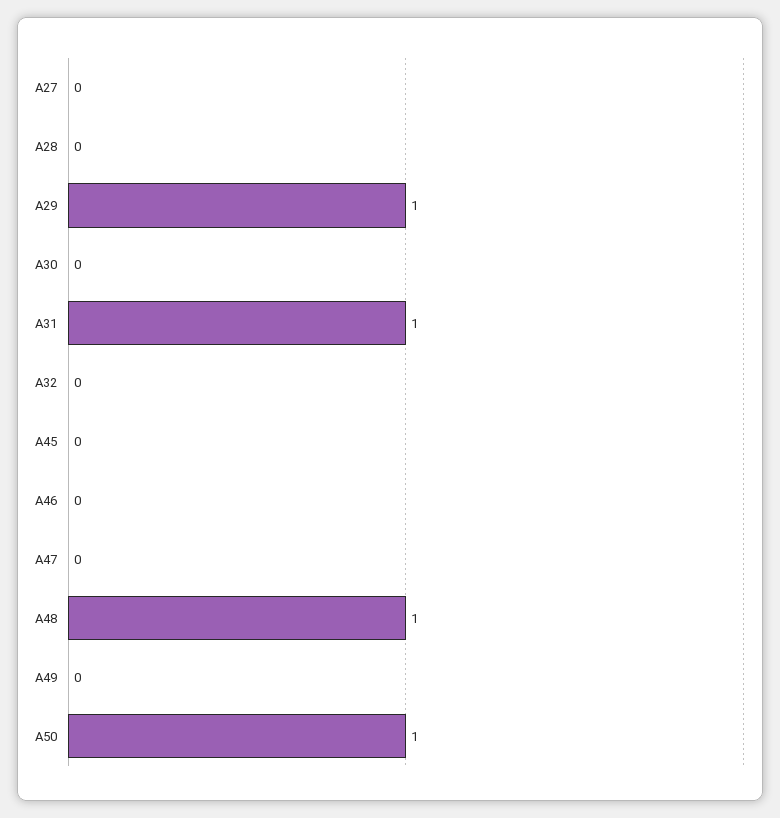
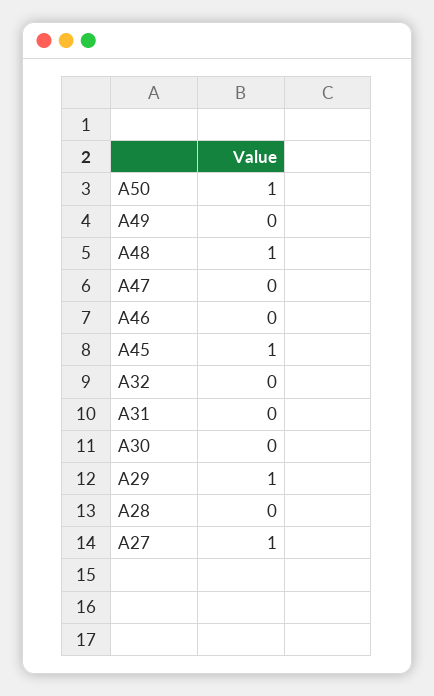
A27: 0 -> 1
A31: 1 -> 0
A45: 0 -> 1

